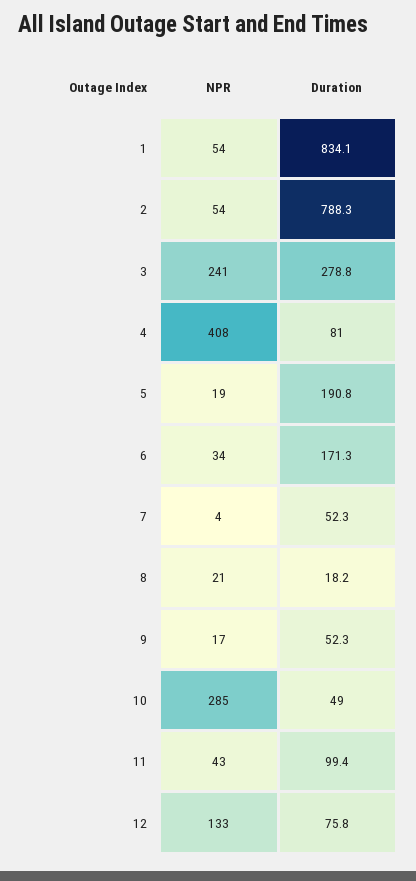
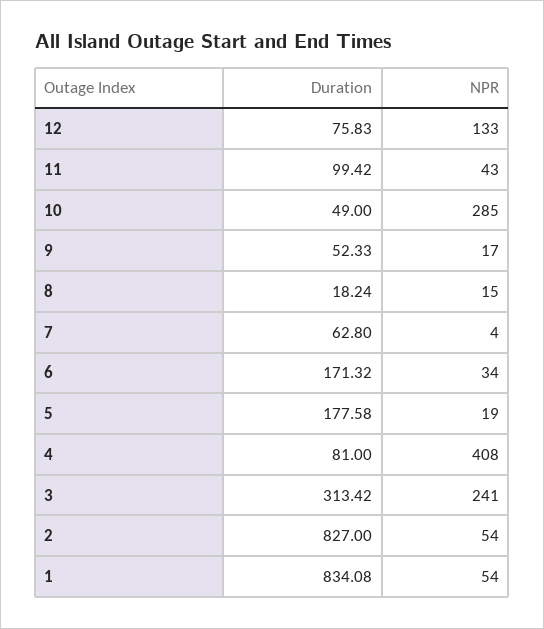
Duration, 2: 788.3 -> 827
Duration, 3: 278.8 -> 313.42
Duration, 5: 190.8 -> 177.58
Duration, 7: 52.3 -> 62.8
NPR, 8: 21 -> 15

